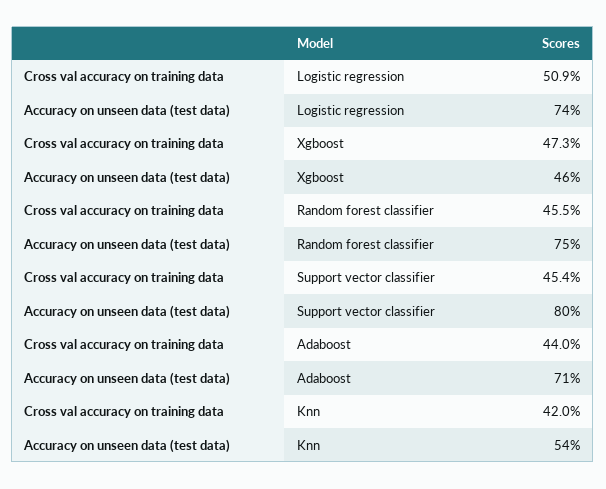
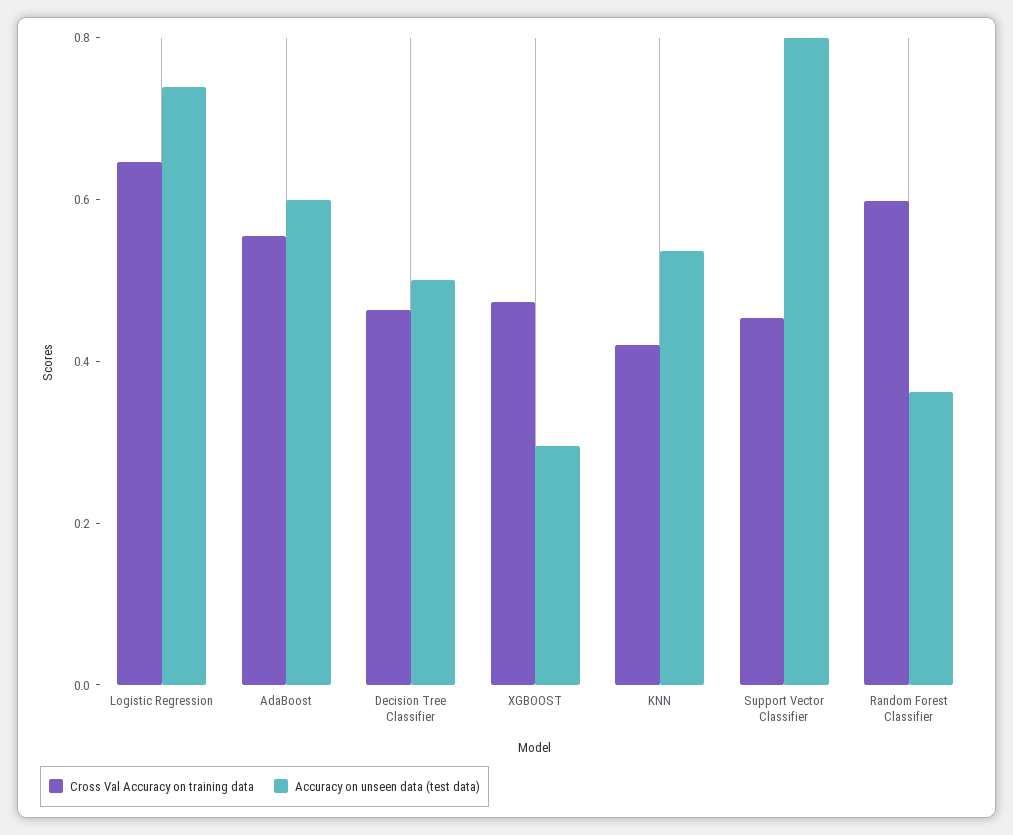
Cross val accuracy on training data, Logistic regression: 0.509 -> 0.65
Accuracy on unseen data (test data), Xgboost: 0.46 -> 0.3
Cross val accuracy on training data, Random forest classifier: 0.455 -> 0.6
Accuracy on unseen data (test data), Random forest classifier: 0.75 -> 0.35
Cross val accuracy on training data, Adaboost: 0.44 -> 0.55
Accuracy on unseen data (test data), Adaboost: 0.71 -> 0.6
Cross val accuracy on training data, Decision Tree Classifier: none -> 0.45
Accuracy on unseen data (test data), Decision Tree Classifier: none -> 0.5

